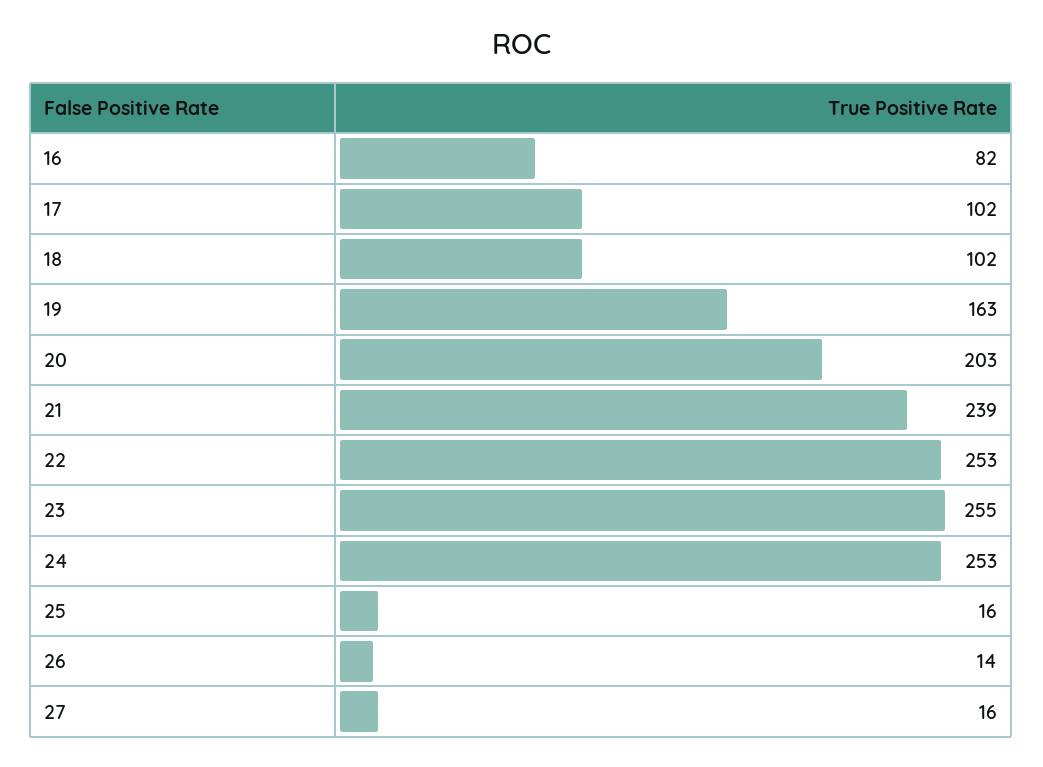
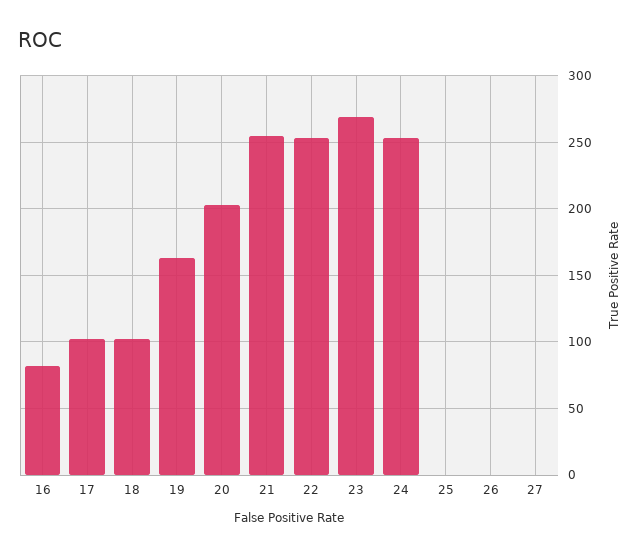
21: 239 -> 255
23: 255 -> 270
25: 16 -> 0
26: 14 -> 0
27: 16 -> 0

